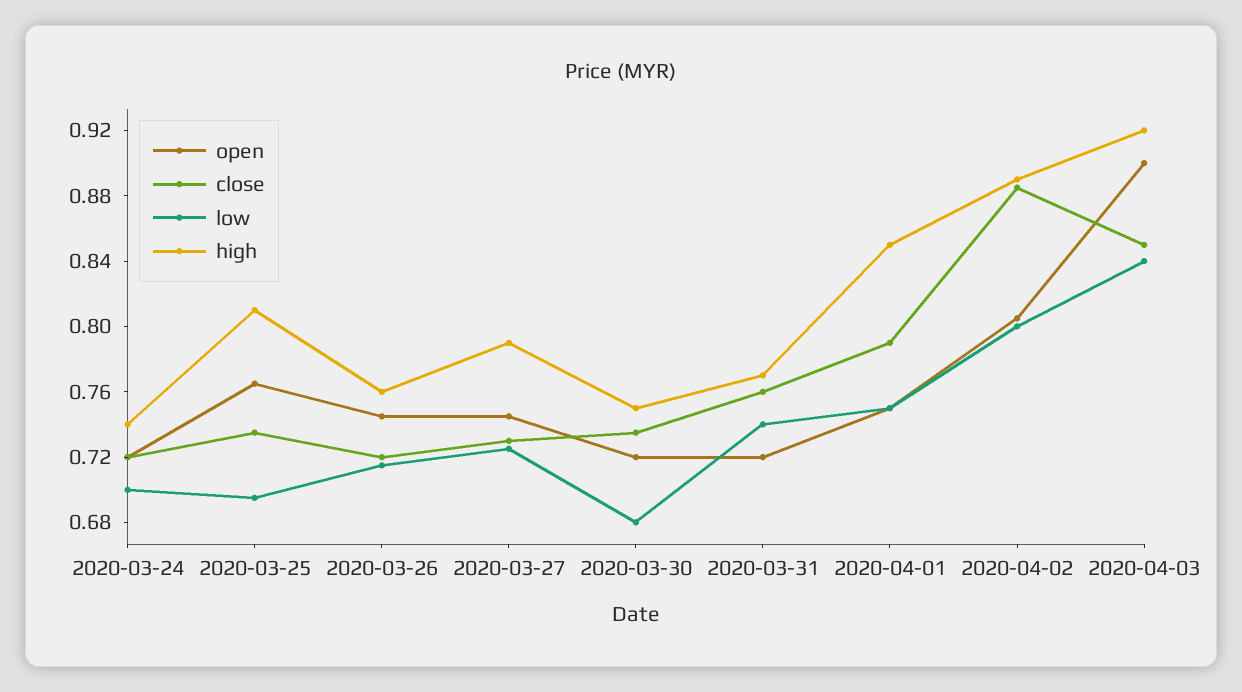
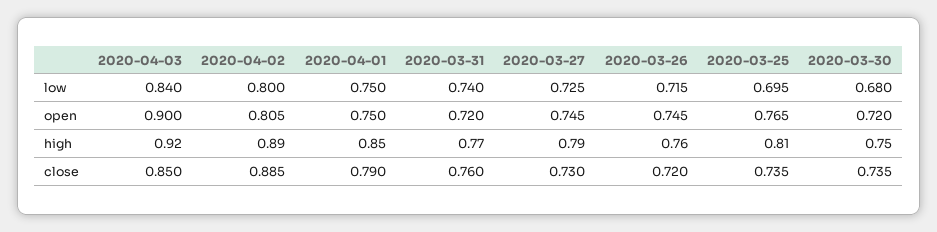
open, 2020-03-24: 0.72 -> none
close, 2020-03-24: 0.72 -> none
low, 2020-03-24: 0.7 -> none
high, 2020-03-24: 0.74 -> none

